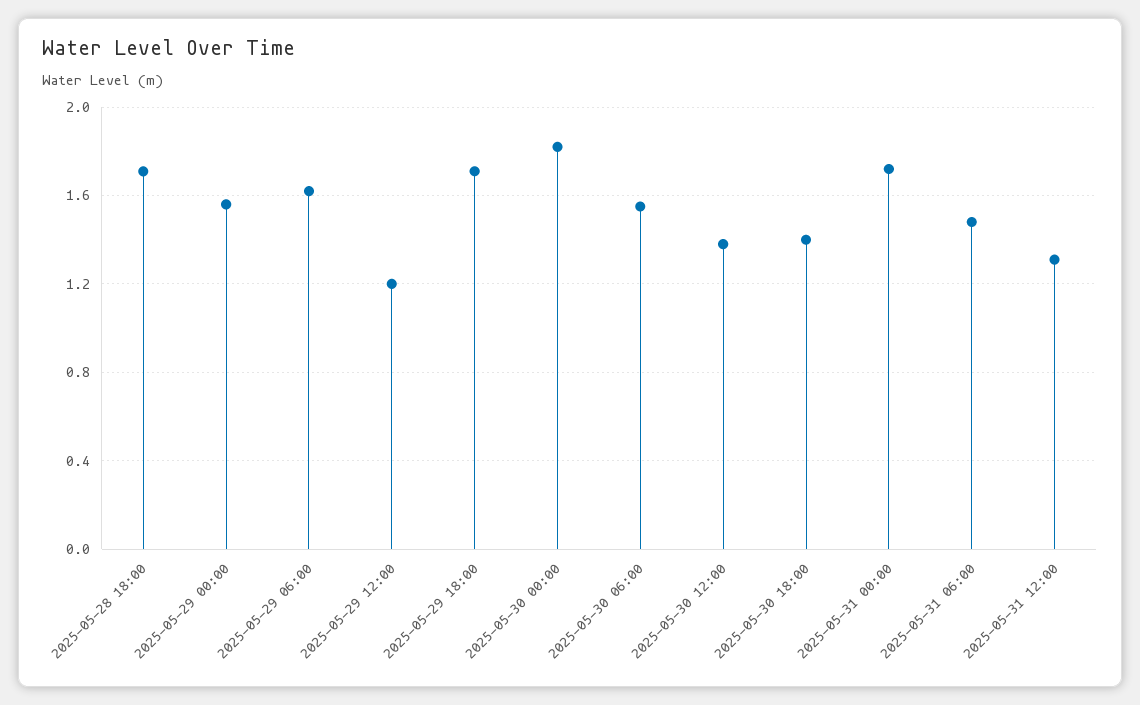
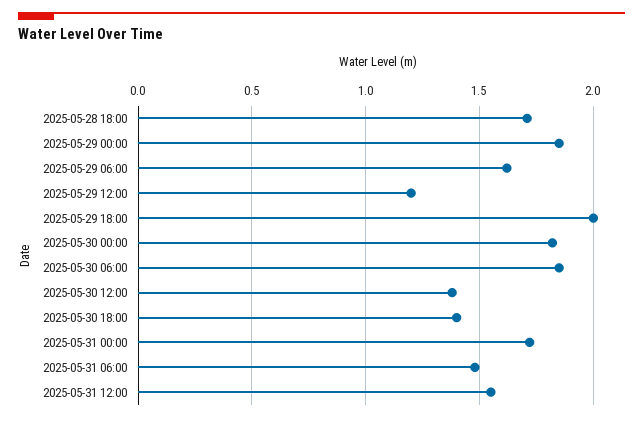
2025-05-29 00:00: 1.55 -> 1.85
2025-05-29 18:00: 1.7 -> 2
2025-05-30 06:00: 1.55 -> 1.85
2025-05-31 12:00: 1.3 -> 1.55

